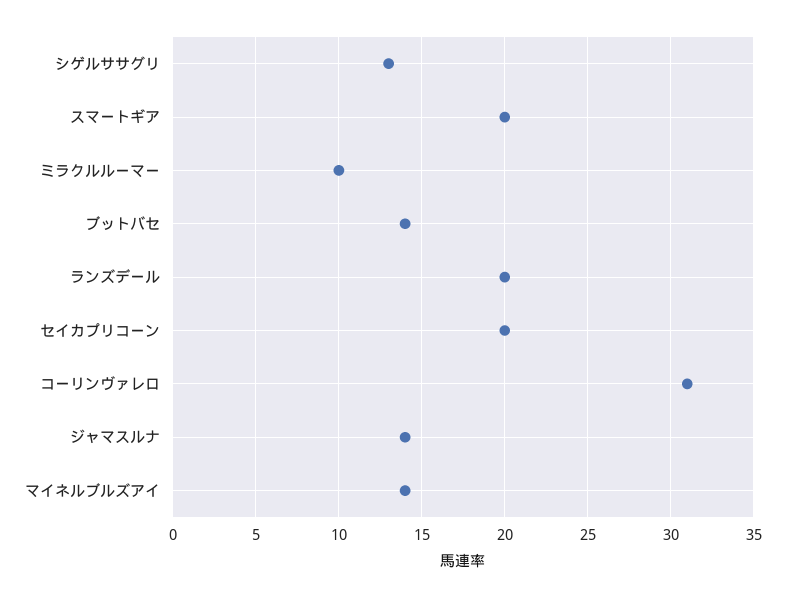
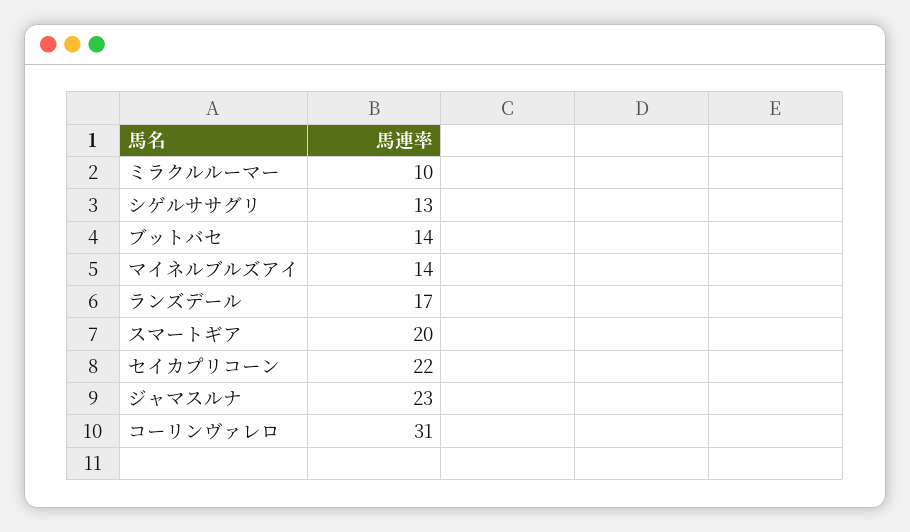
ランズデール: 20 -> 17
セイカプリコーン: 20 -> 22
ジャマスルナ: 14 -> 23

